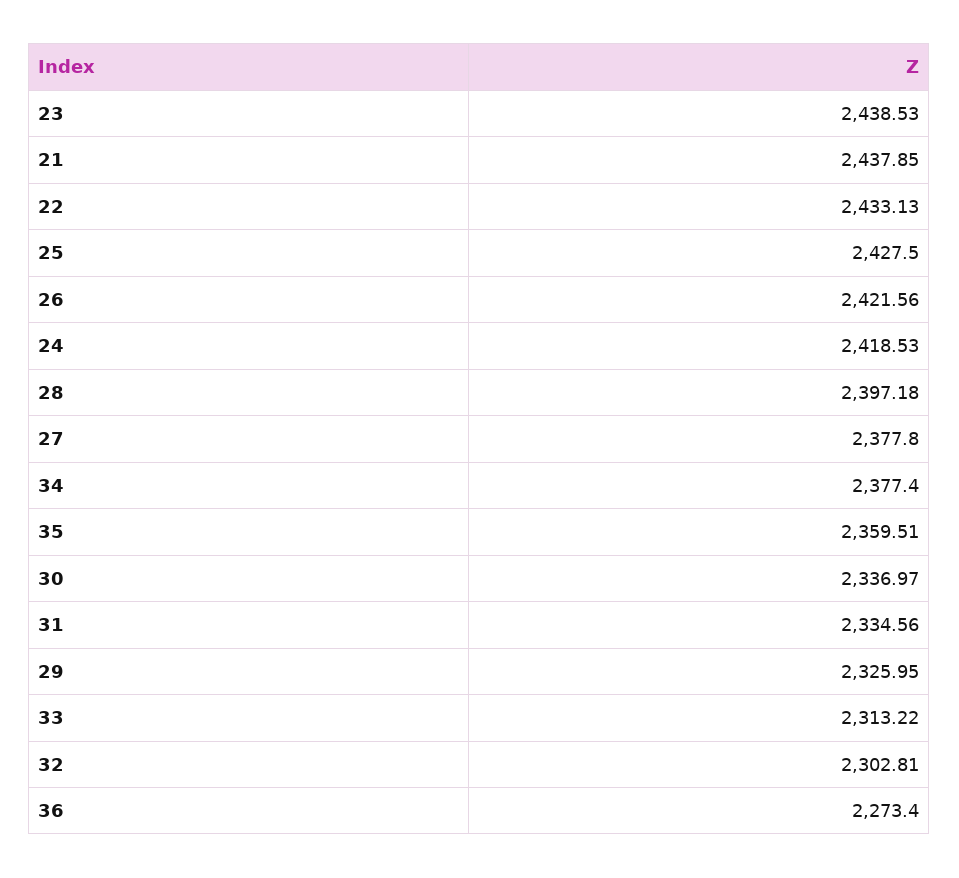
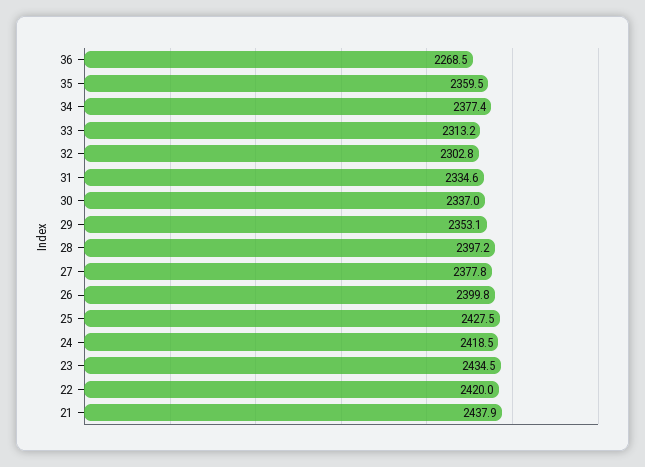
23: 2438.53 -> 2434.5
22: 2433.13 -> 2420
26: 2421.56 -> 2399.8
29: 2325.95 -> 2353.1
36: 2273.4 -> 2268.5

